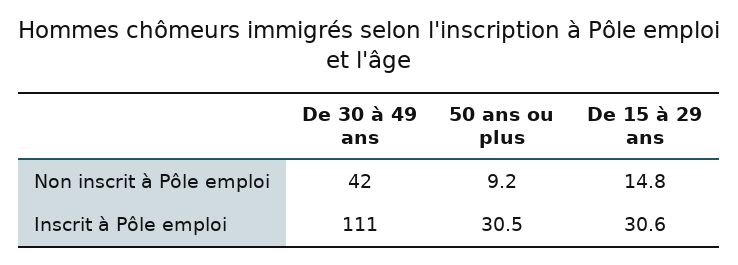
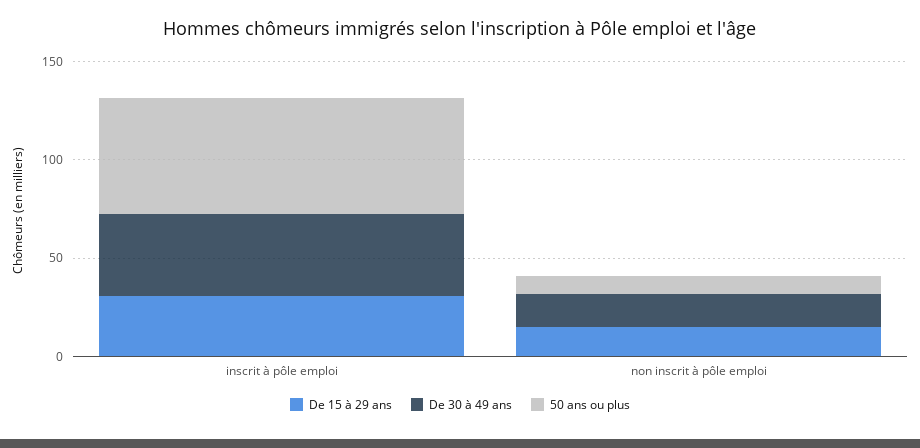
De 30 à 49 ans, Non inscrit à Pôle emploi: 42 -> 20
De 30 à 49 ans, Inscrit à Pôle emploi: 111 -> 40
50 ans ou plus, Inscrit à Pôle emploi: 30.5 -> 60

